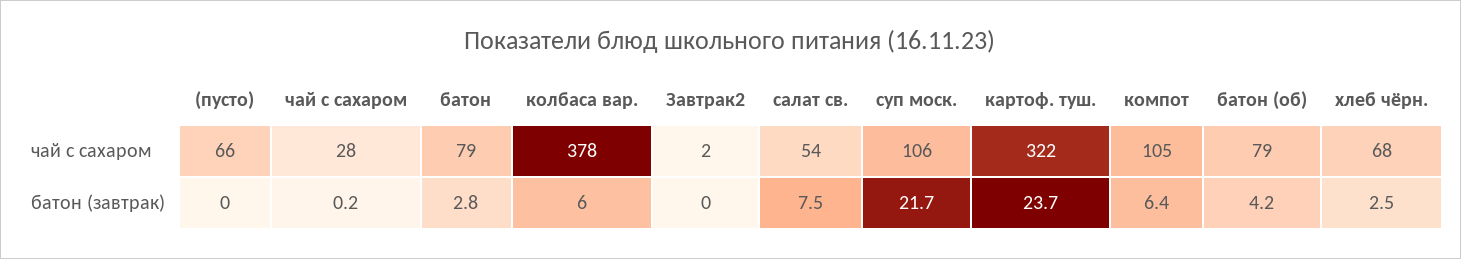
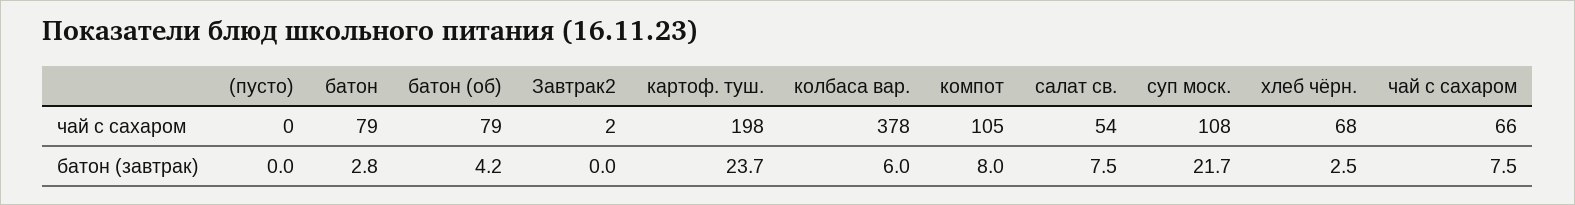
(пусто), чай с сахаром: 66 -> 0
чай с сахаром, чай с сахаром: 28 -> 66
суп моск., чай с сахаром: 106 -> 108
картоф. туш., чай с сахаром: 322 -> 198
чай с сахаром, батон (завтрак): 0.2 -> 7.5
компот, батон (завтрак): 6.4 -> 8

